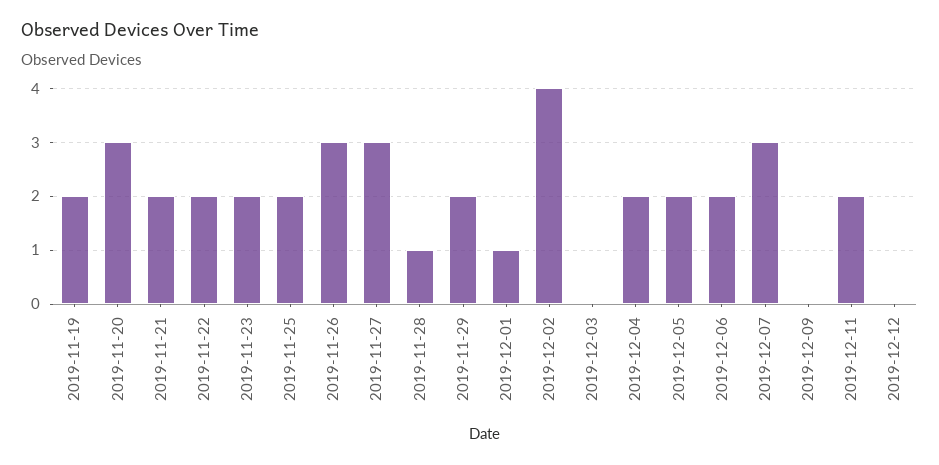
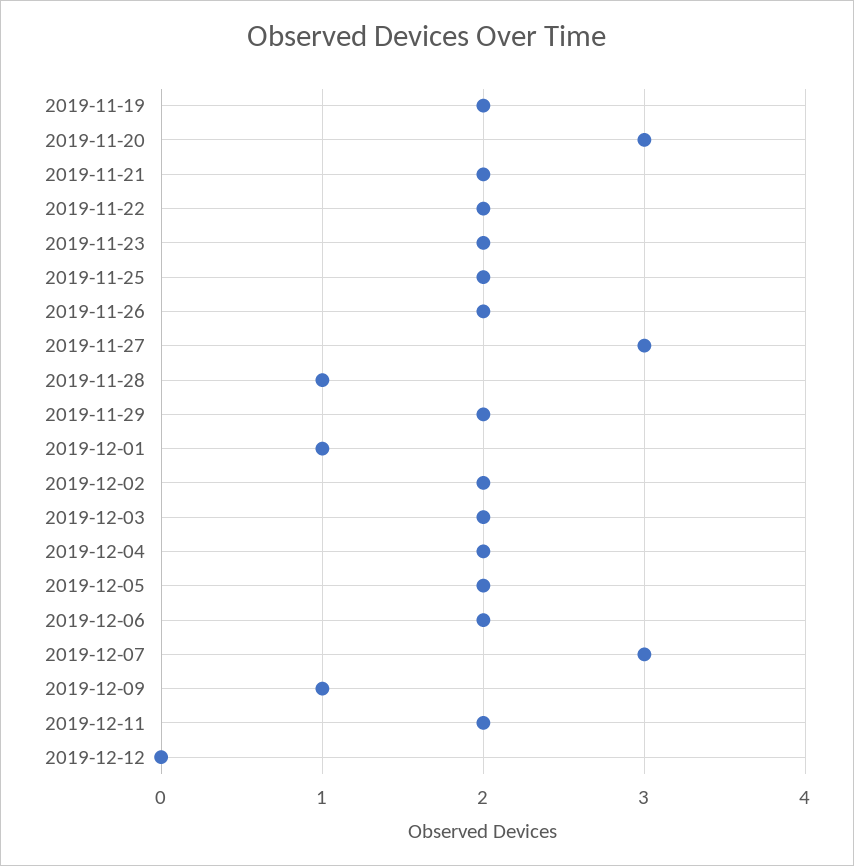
2019-11-26: 3 -> 2
2019-12-02: 4 -> 2
2019-12-03: 0 -> 2
2019-12-09: 0 -> 1

